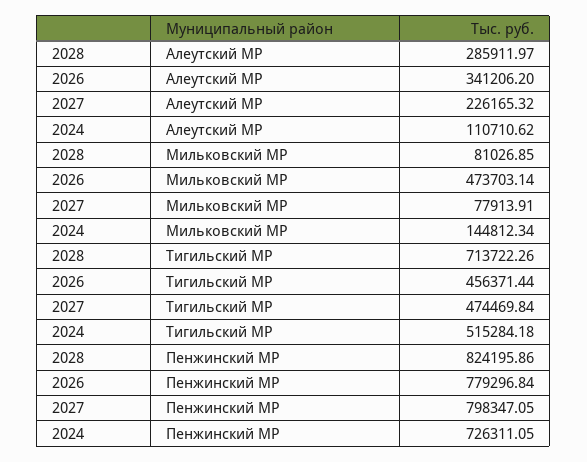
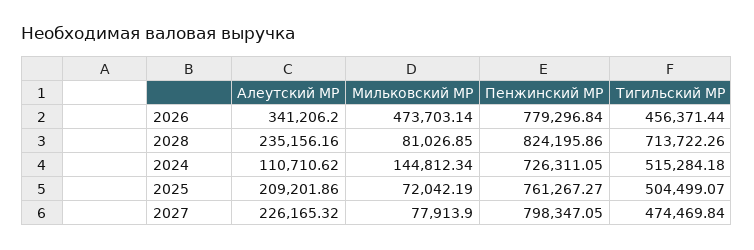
2028, Алеутский МР: 285911.97 -> 235156.16
2027, Мильковский МР: 77913.91 -> 77913.9
2025, Алеутский МР: none -> 209201.86
2025, Мильковский МР: none -> 72042.19
2025, Пенжинский МР: none -> 761267.27
2025, Тигильский МР: none -> 504499.07

